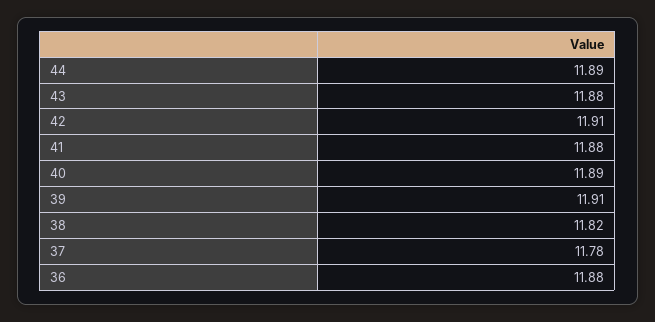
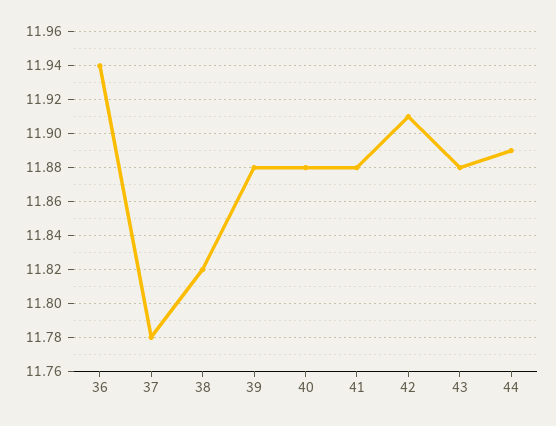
40: 11.89 -> 11.88
39: 11.91 -> 11.88
36: 11.88 -> 11.94

